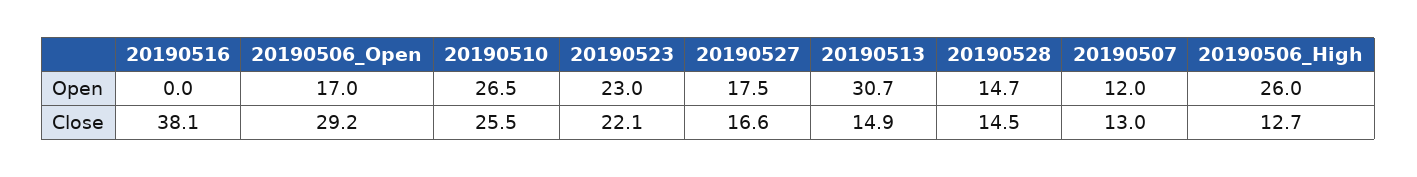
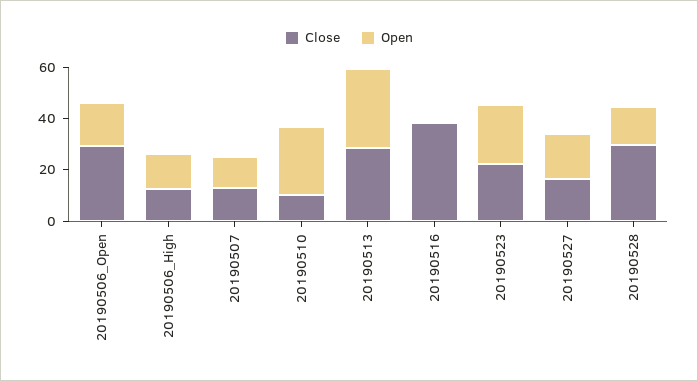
Open, 20190506_High: 26 -> 15
Close, 20190510: 25.5 -> 10
Close, 20190513: 14.9 -> 30
Close, 20190528: 14.5 -> 30

